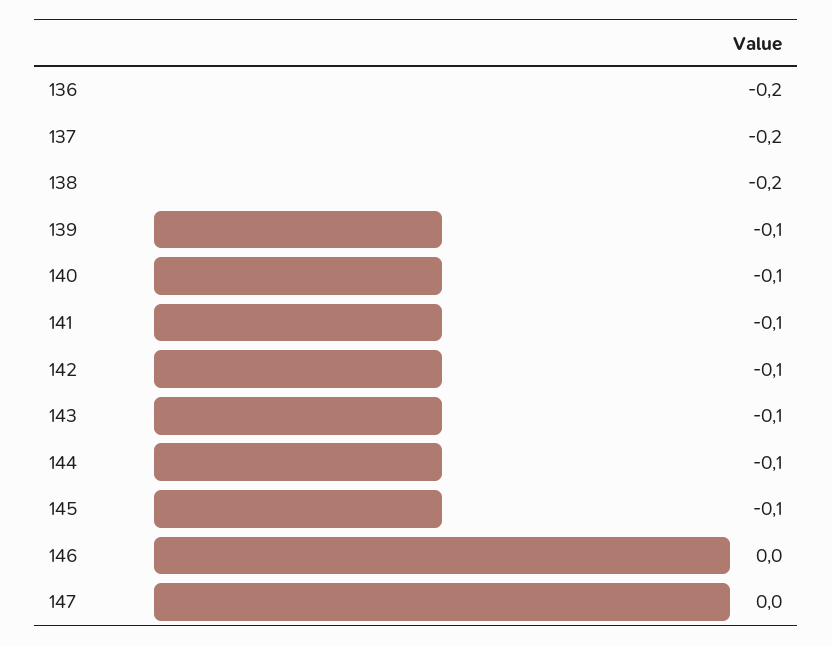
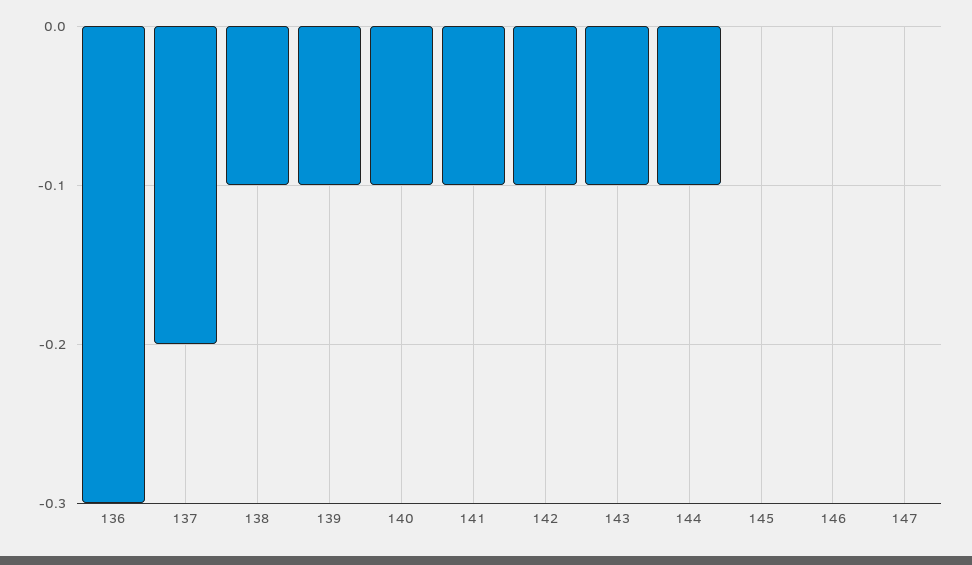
136: -0.2 -> -0.3
138: -0.2 -> -0.1
145: -0.1 -> 0

